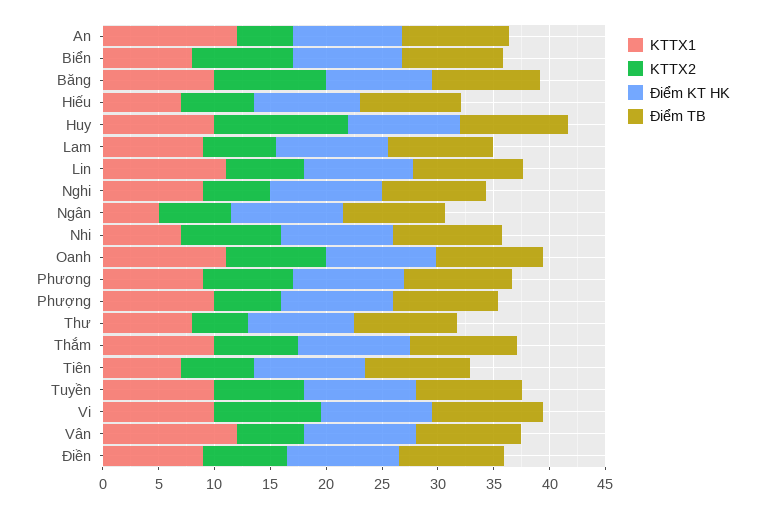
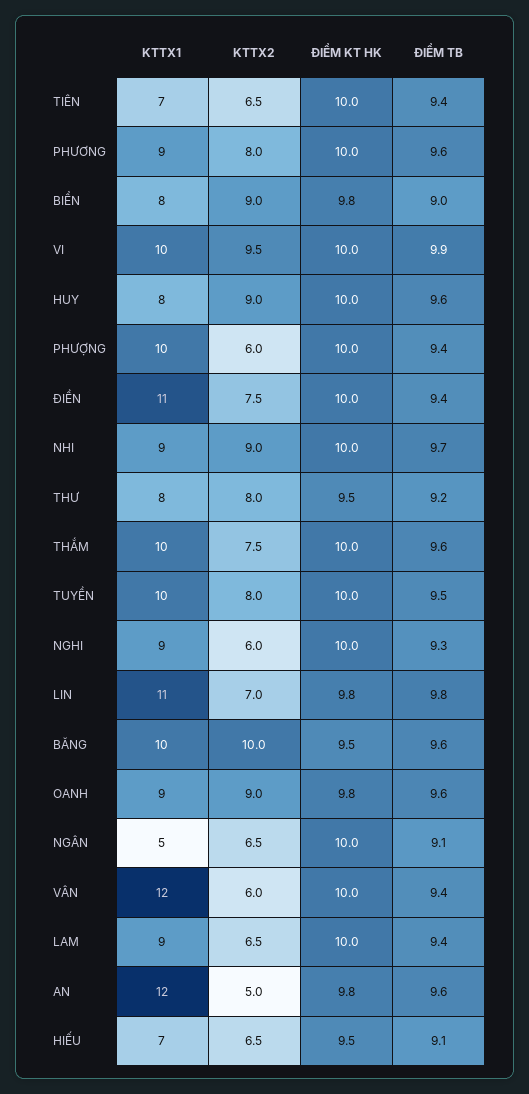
KTTX1, Huy: 10 -> 8
KTTX2, Huy: 12 -> 9
KTTX1, Nhi: 7 -> 9
KTTX1, Oanh: 11 -> 9
KTTX2, Thư: 5 -> 8
KTTX1, Điền: 9 -> 11

